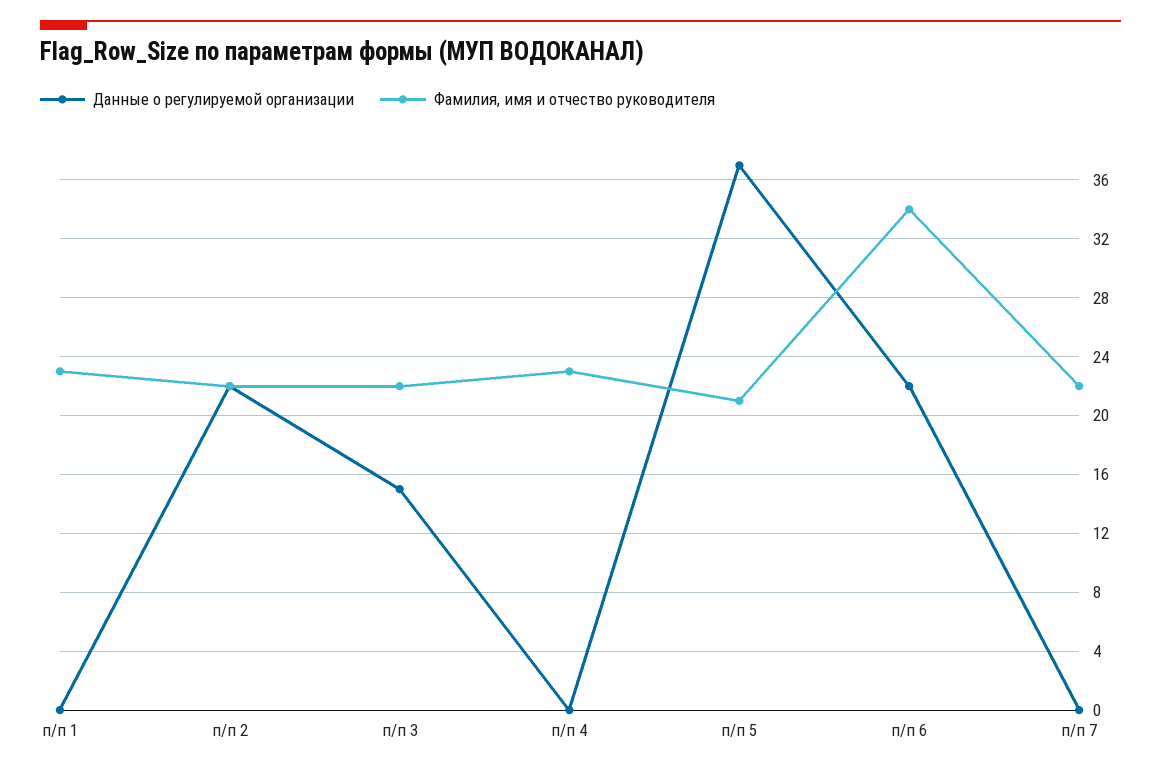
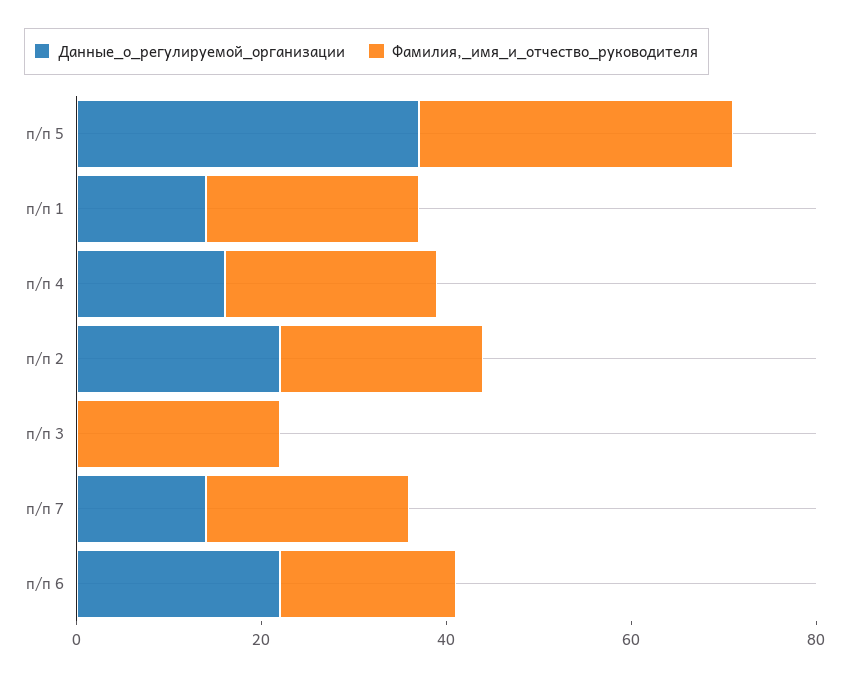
Данные о регулируемой организации, п/п 1: 0 -> 15
Данные о регулируемой организации, п/п 3: 15 -> 0
Данные о регулируемой организации, п/п 4: 0 -> 15
Фамилия, имя и отчество руководителя, п/п 5: 21 -> 35
Фамилия, имя и отчество руководителя, п/п 6: 34 -> 20
Данные о регулируемой организации, п/п 7: 0 -> 15

